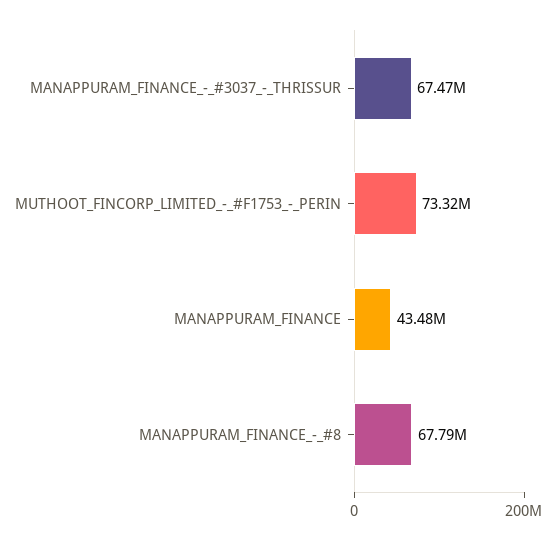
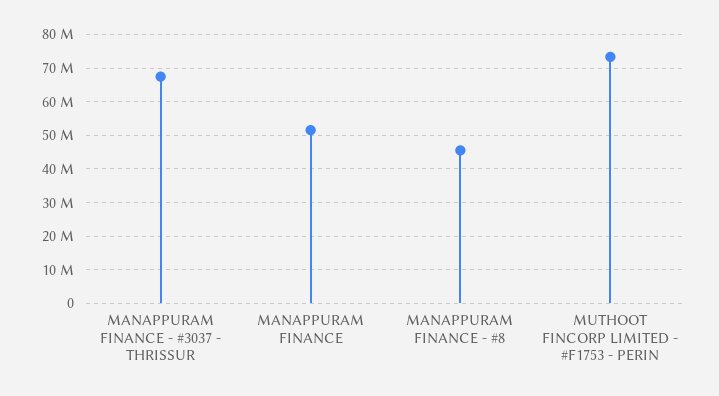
MANAPPURAM_FINANCE: 43480000 -> 52000000
MANAPPURAM_FINANCE_-_#8: 67790000 -> 46000000

